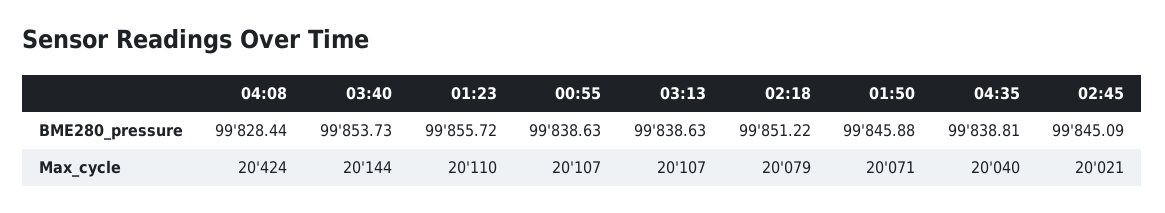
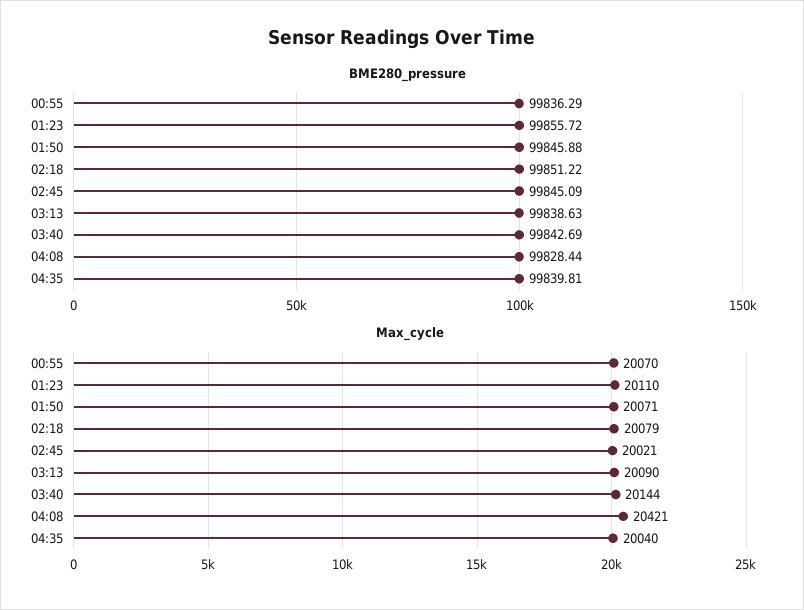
BME280_pressure, 03:40: 99853.73 -> 99842.69
BME280_pressure, 00:55: 99838.63 -> 99836.29
BME280_pressure, 04:35: 99838.81 -> 99839.81
Max_cycle, 04:08: 20424 -> 20421
Max_cycle, 00:55: 20107 -> 20070
Max_cycle, 03:13: 20107 -> 20090

